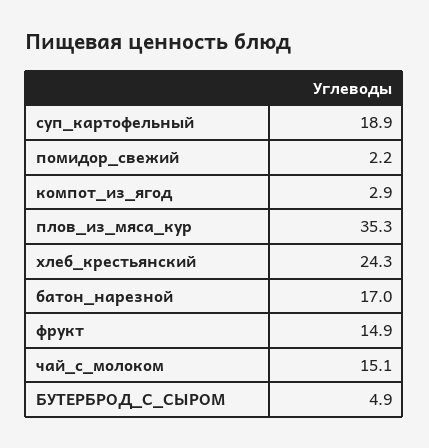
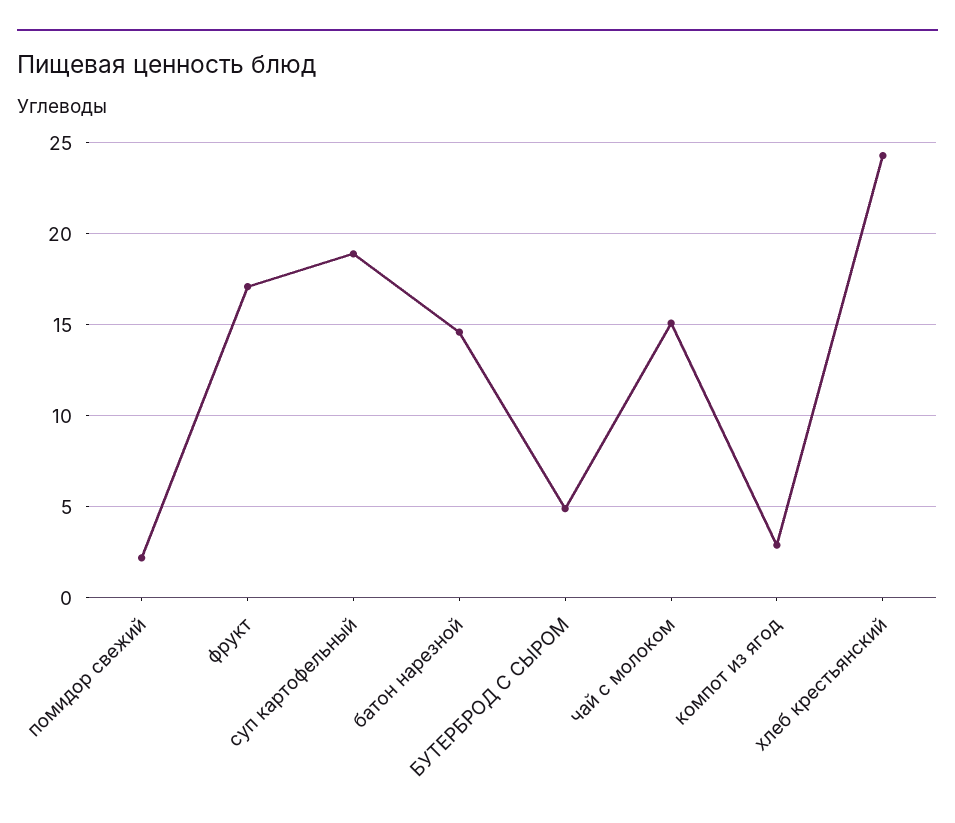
плов_из_мяса_кур: 35.3 -> none
батон_нарезной: 17 -> 14.5
фрукт: 14.9 -> 17

